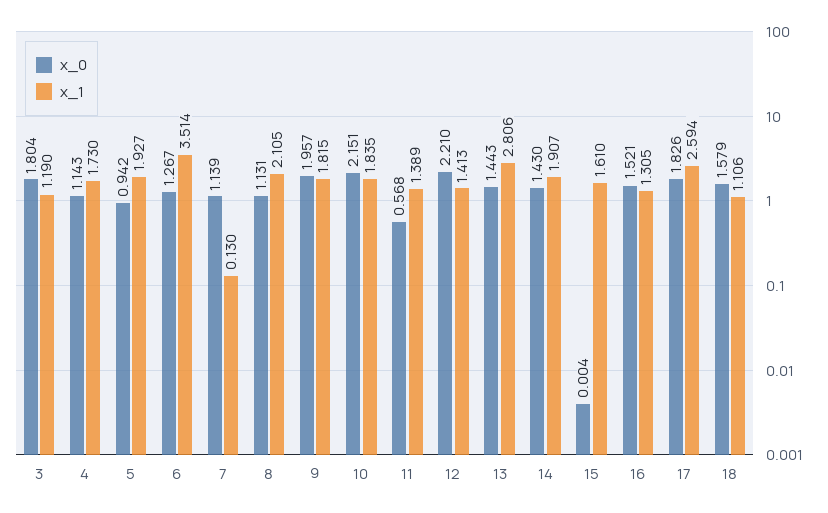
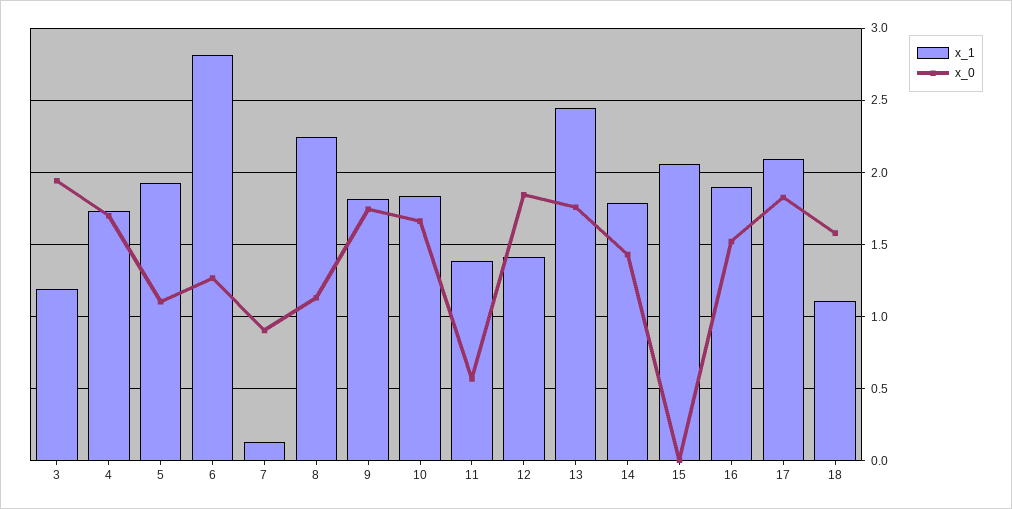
x_0, 3: 1.804 -> 1.95
x_0, 4: 1.143 -> 1.7
x_0, 5: 0.942 -> 1.1
x_1, 6: 3.514 -> 2.8
x_0, 7: 1.139 -> 0.9
x_1, 8: 2.105 -> 2.25
x_0, 9: 1.957 -> 1.75
x_0, 10: 2.151 -> 1.65
x_0, 12: 2.21 -> 1.85
x_0, 13: 1.443 -> 1.75
x_1, 13: 2.806 -> 2.45
x_1, 14: 1.907 -> 1.8
x_1, 15: 1.61 -> 2.05
x_1, 16: 1.305 -> 1.9
x_1, 17: 2.594 -> 2.1

